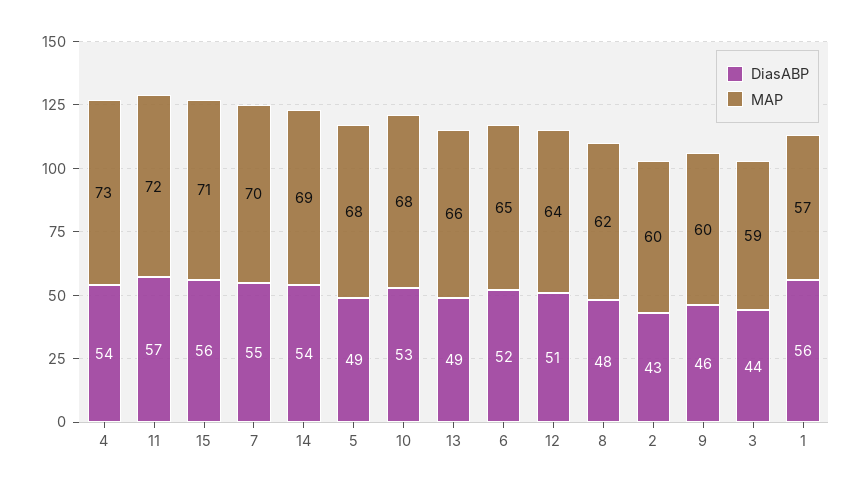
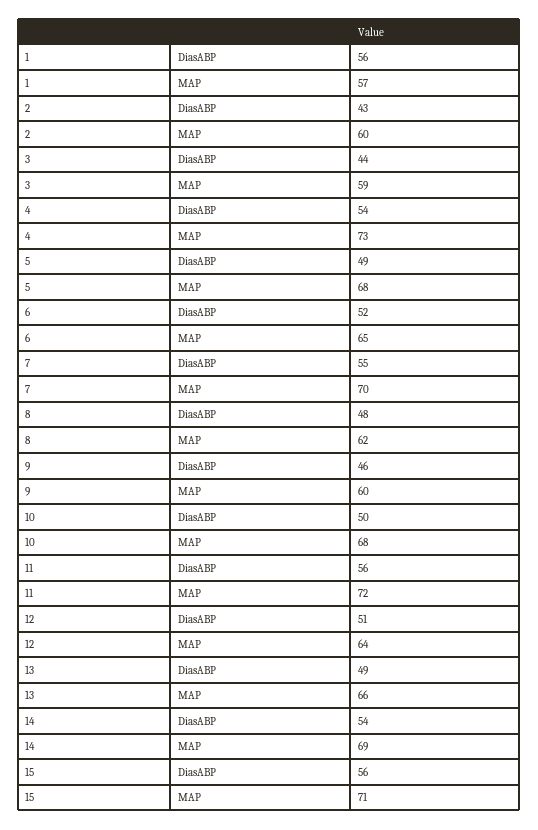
DiasABP, 11: 57 -> 56
DiasABP, 10: 53 -> 50

